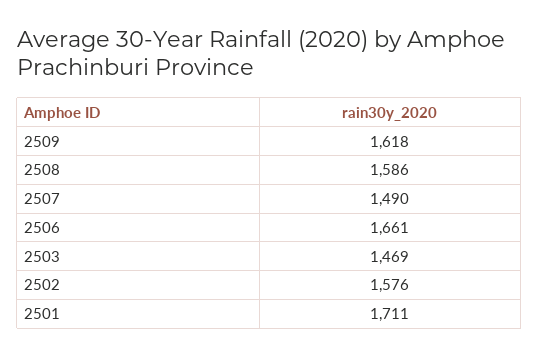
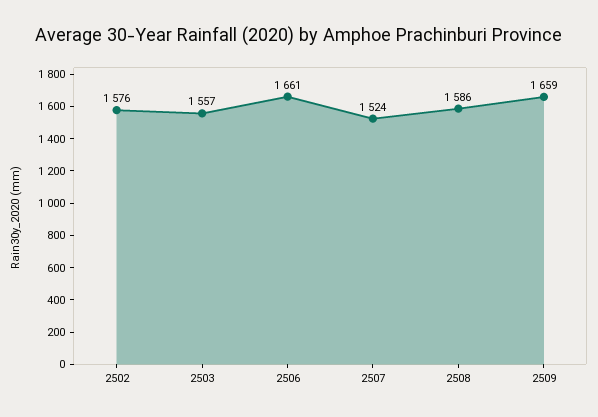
2509: 1618 -> 1659
2507: 1490 -> 1524
2503: 1469 -> 1557
2501: 1711 -> none

